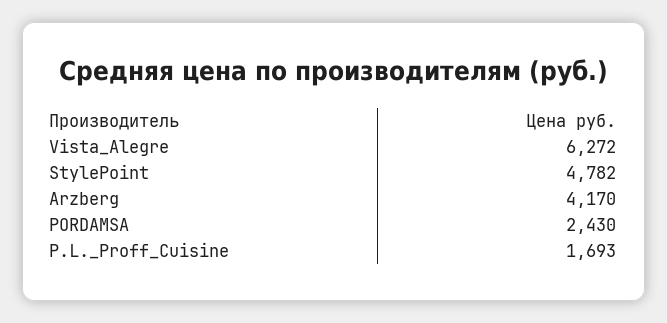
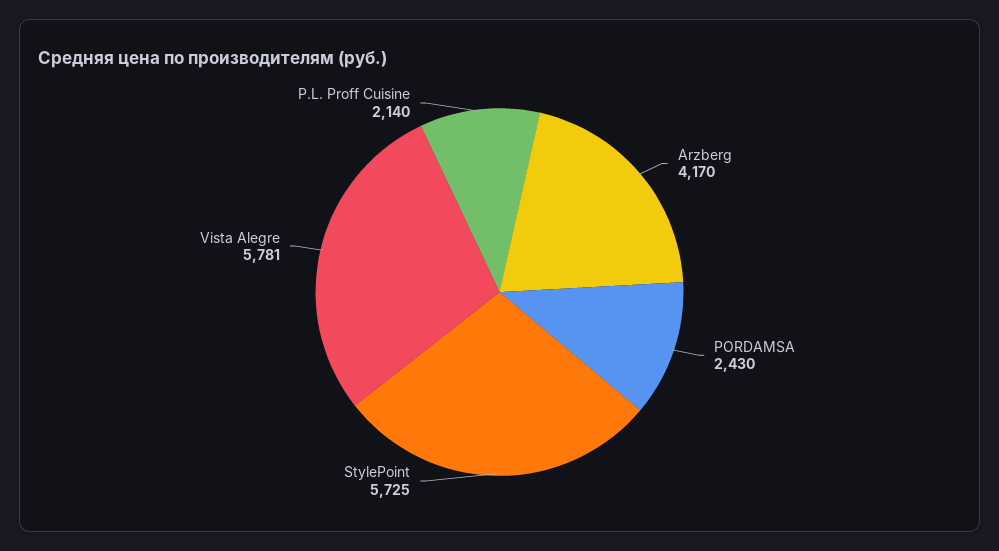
Vista_Alegre: 6272 -> 5781
StylePoint: 4782 -> 5725
P.L._Proff_Cuisine: 1693 -> 2140

